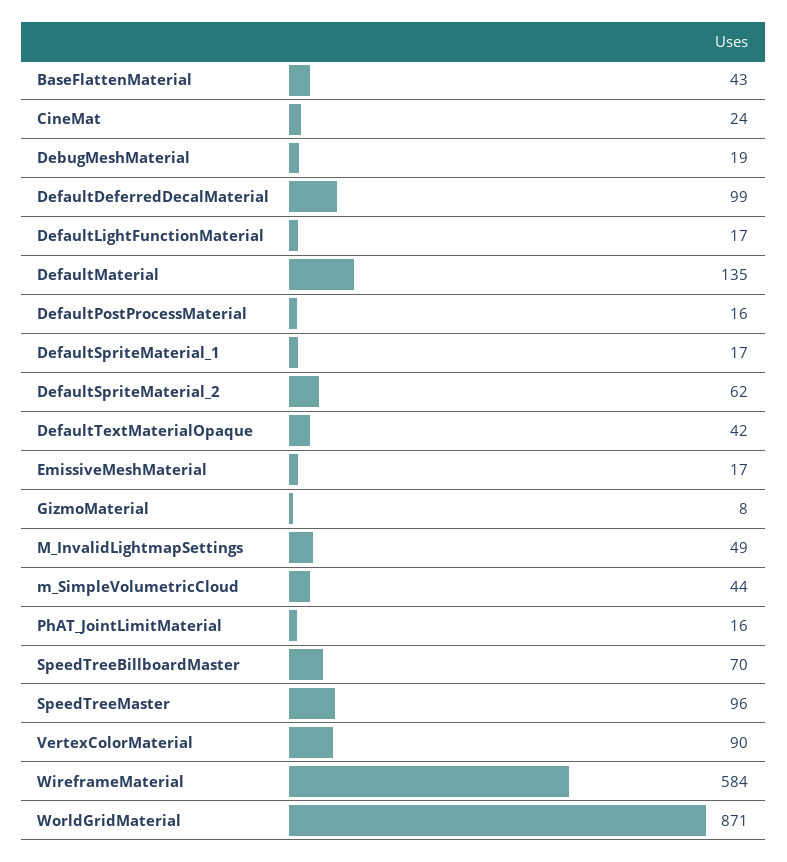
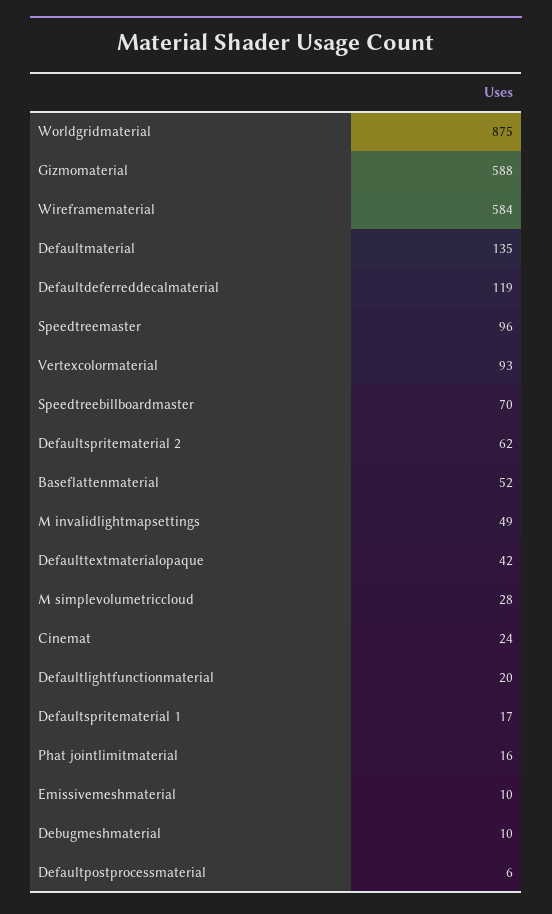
BaseFlattenMaterial: 43 -> 52
DebugMeshMaterial: 19 -> 10
DefaultDeferredDecalMaterial: 99 -> 119
DefaultLightFunctionMaterial: 17 -> 20
DefaultPostProcessMaterial: 16 -> 6
EmissiveMeshMaterial: 17 -> 10
GizmoMaterial: 8 -> 588
m_SimpleVolumetricCloud: 44 -> 28
VertexColorMaterial: 90 -> 93
WorldGridMaterial: 871 -> 875

